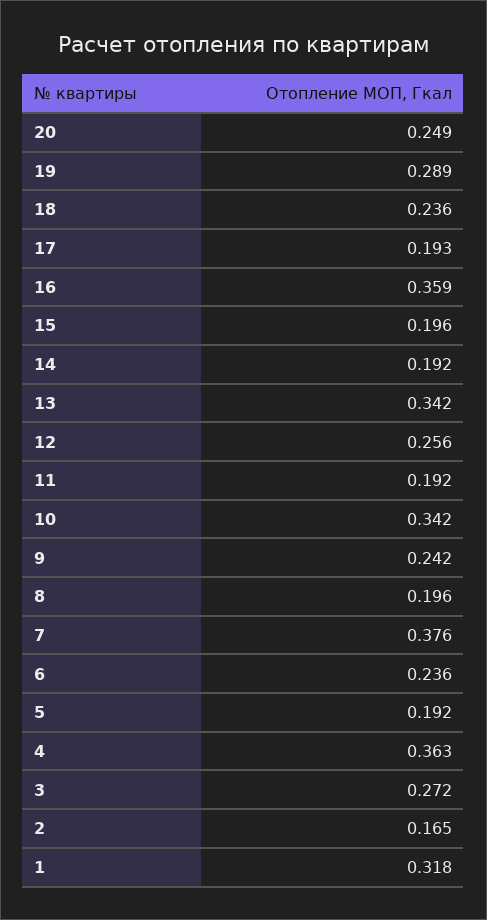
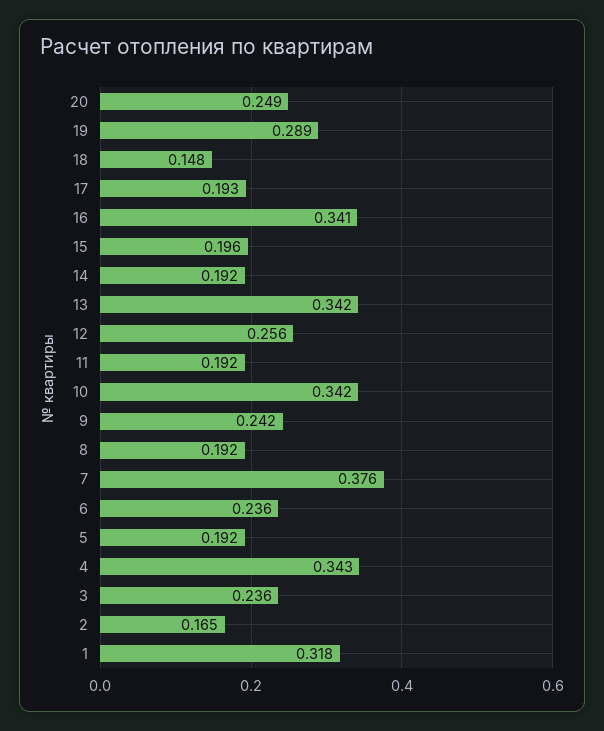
18: 0.236 -> 0.148
16: 0.359 -> 0.341
8: 0.196 -> 0.192
4: 0.363 -> 0.343
3: 0.272 -> 0.236

